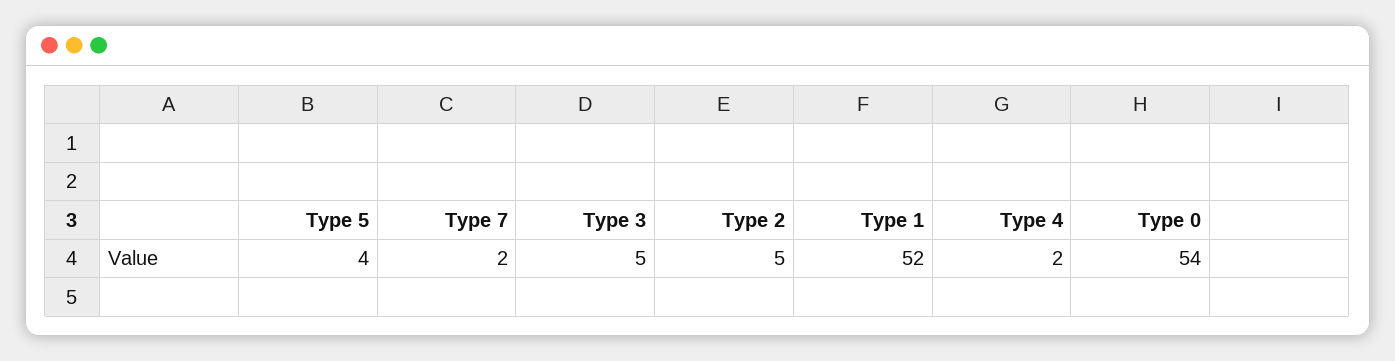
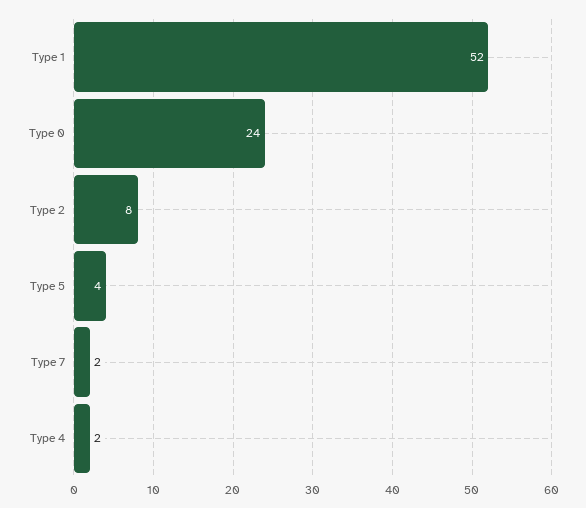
Type 3: 5 -> none
Type 2: 5 -> 8
Type 0: 54 -> 24

